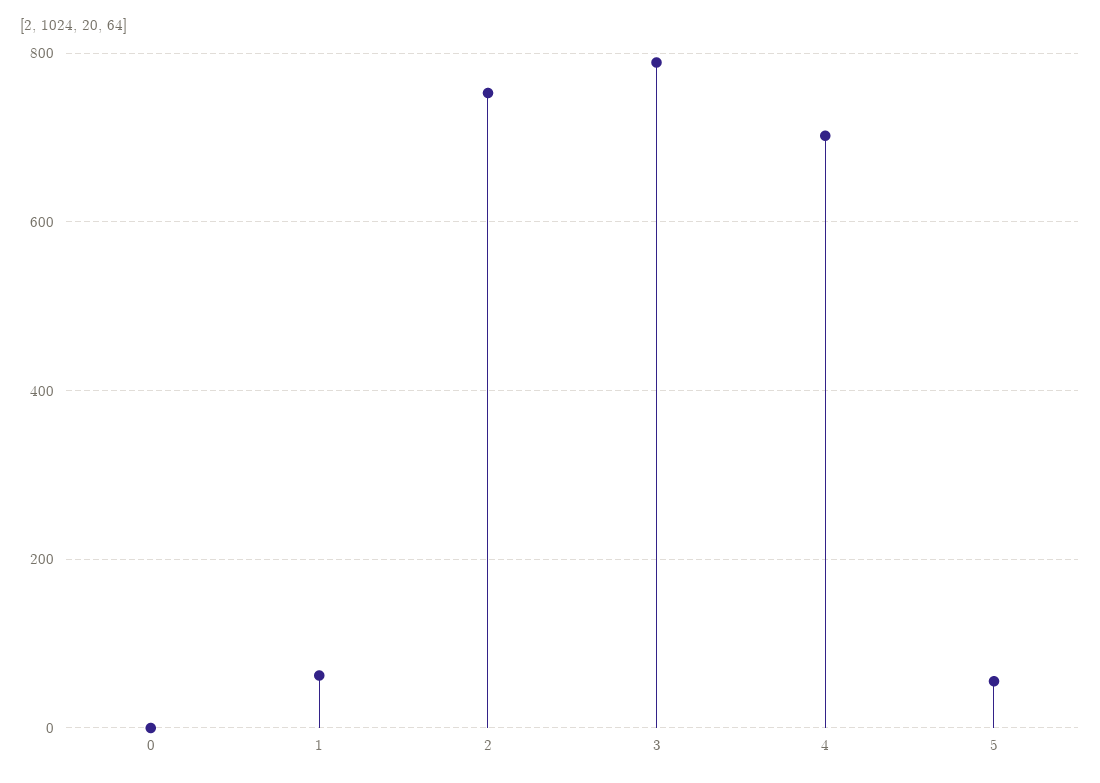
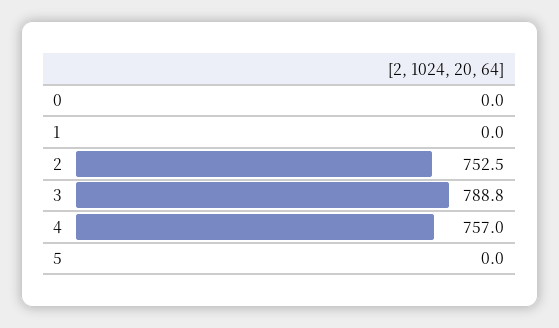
1: 60 -> 0
4: 700 -> 757
5: 60 -> 0

